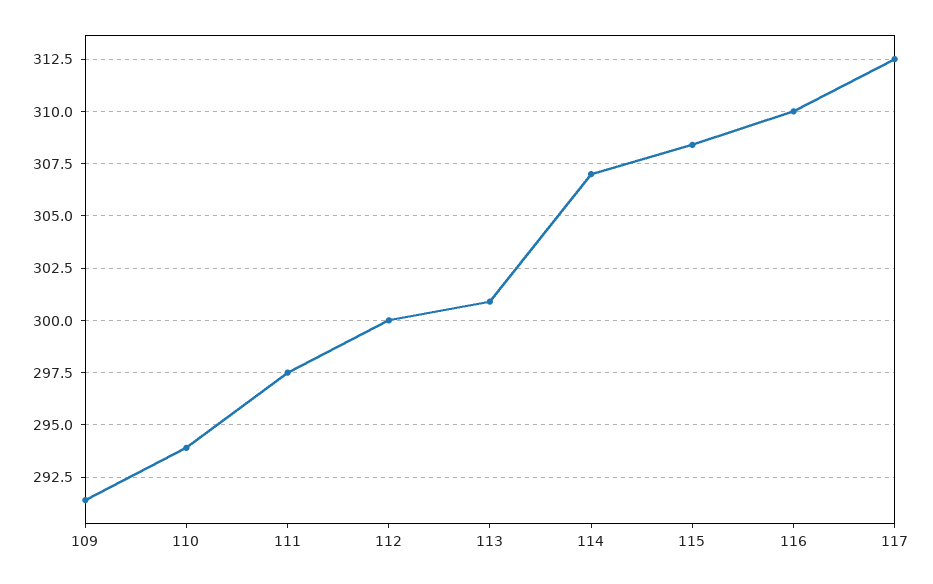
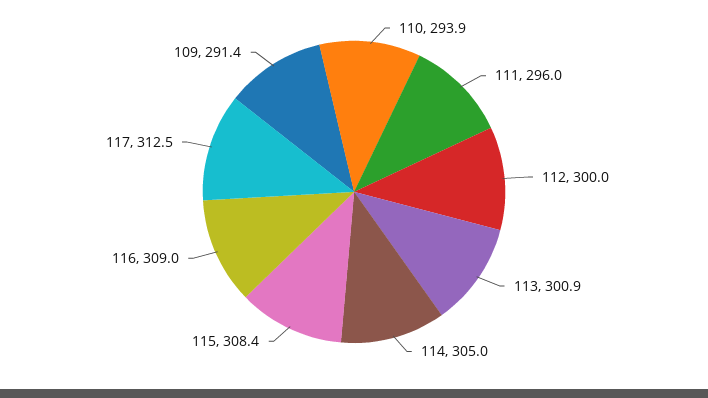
111: 297.5 -> 296
114: 307 -> 305
116: 310 -> 309

